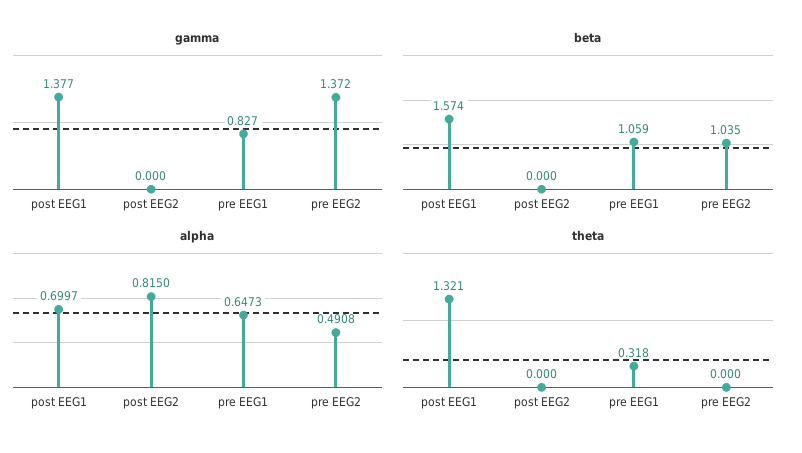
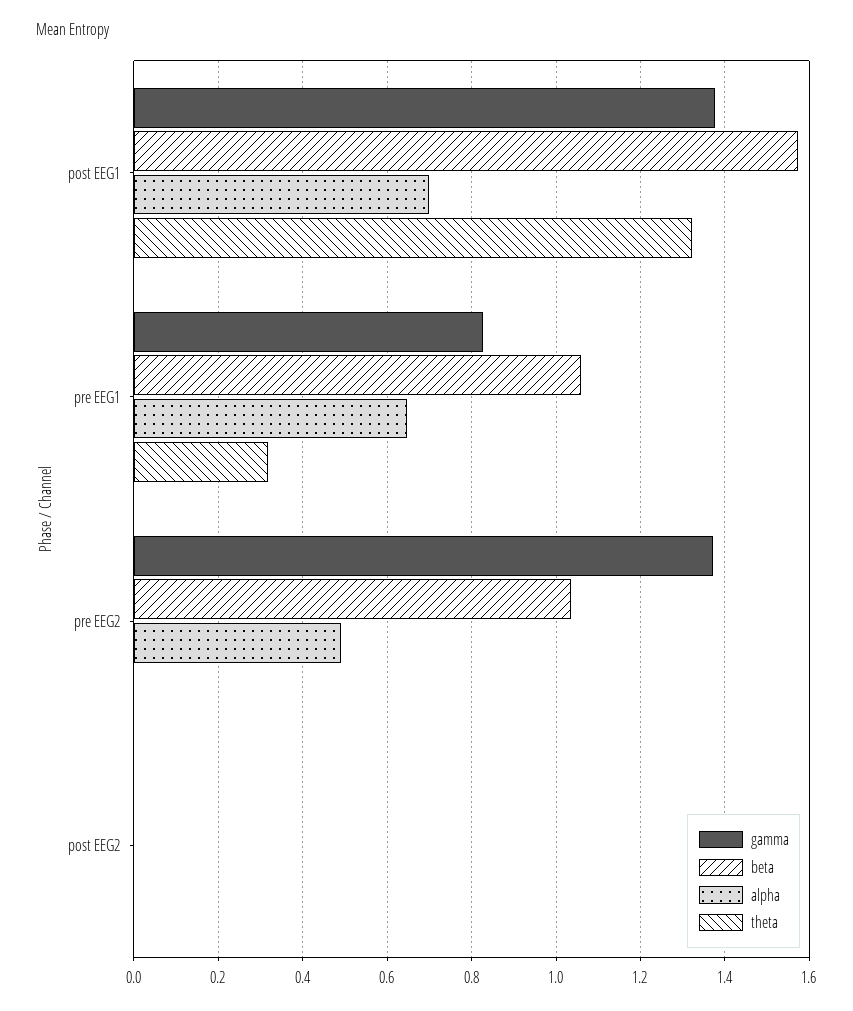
alpha, post EEG2: 0.815 -> 0

